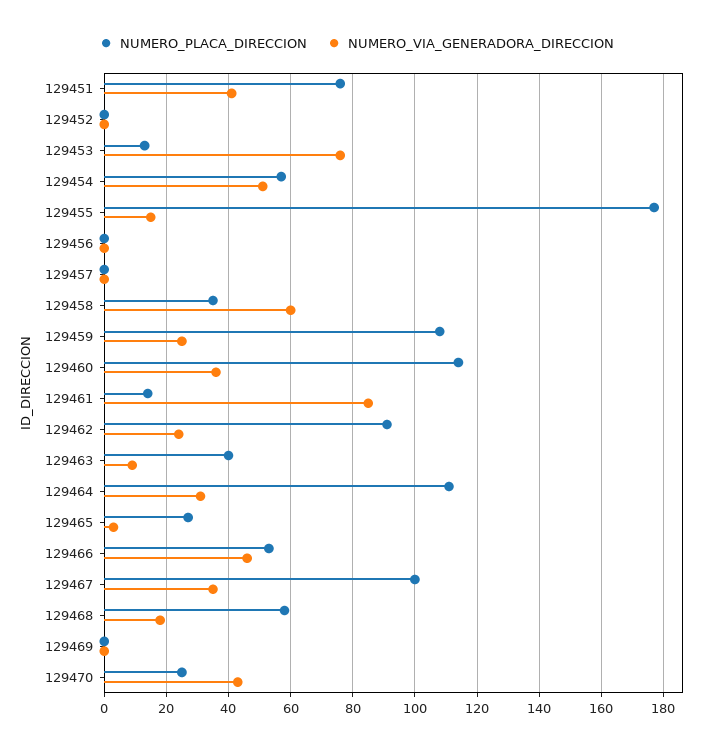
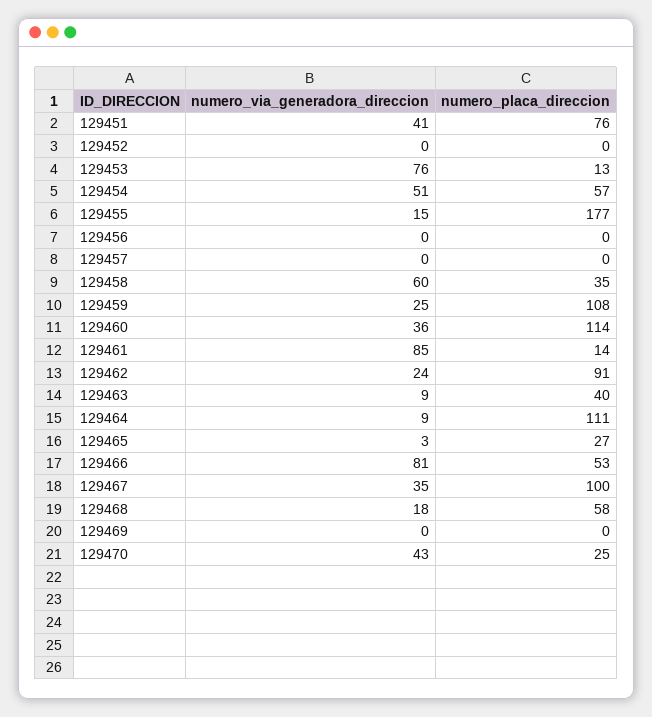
NUMERO_VIA_GENERADORA_DIRECCION, 129464: 30 -> 9
NUMERO_VIA_GENERADORA_DIRECCION, 129466: 45 -> 81

